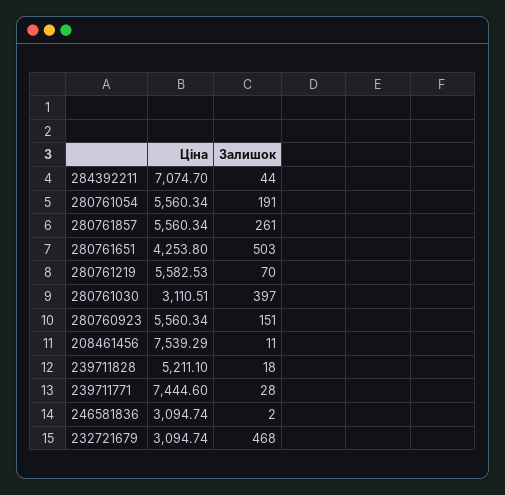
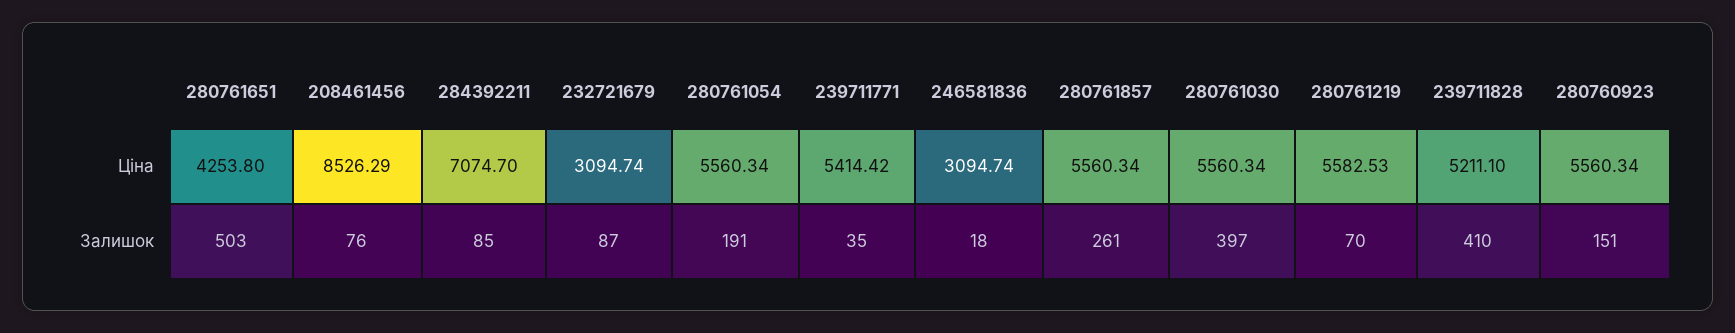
Залишок, 284392211: 44 -> 85
Ціна, 280761030: 3110.51 -> 5560.34
Ціна, 208461456: 7539.29 -> 8526.29
Залишок, 208461456: 11 -> 76
Залишок, 239711828: 18 -> 410
Ціна, 239711771: 7444.6 -> 5414.42
Залишок, 239711771: 28 -> 35
Залишок, 246581836: 2 -> 18
Залишок, 232721679: 468 -> 87

